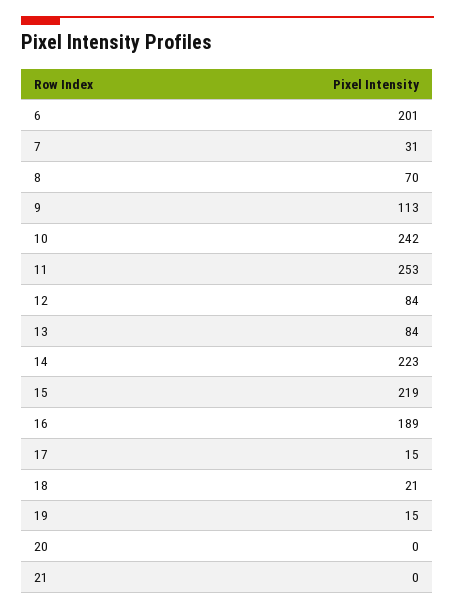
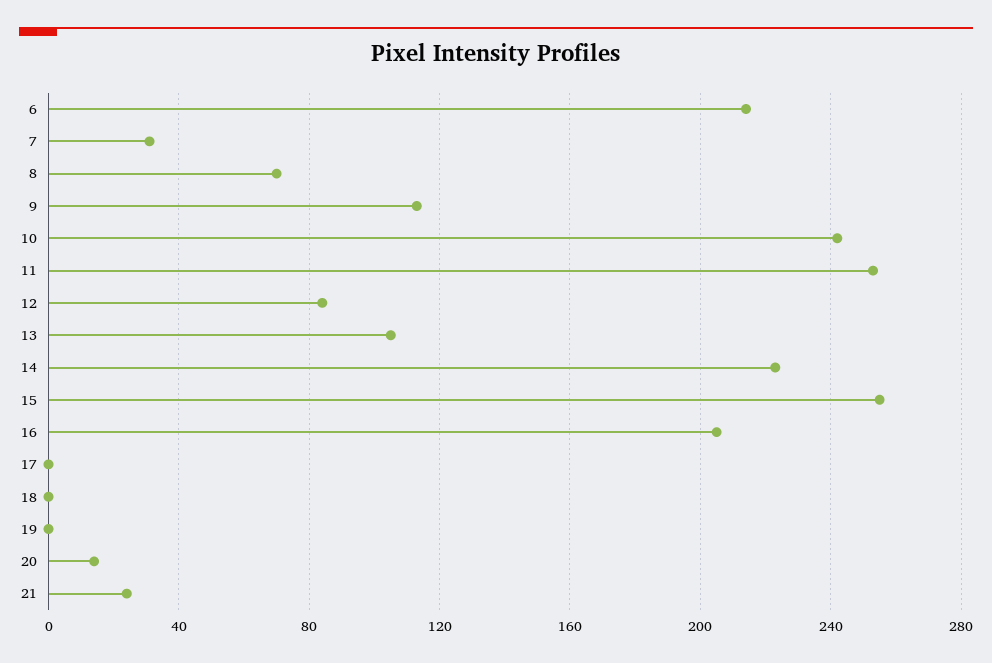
6: 201 -> 215
13: 84 -> 105
15: 219 -> 255
16: 189 -> 205
17: 15 -> 0
18: 21 -> 0
19: 15 -> 0
20: 0 -> 15
21: 0 -> 25

